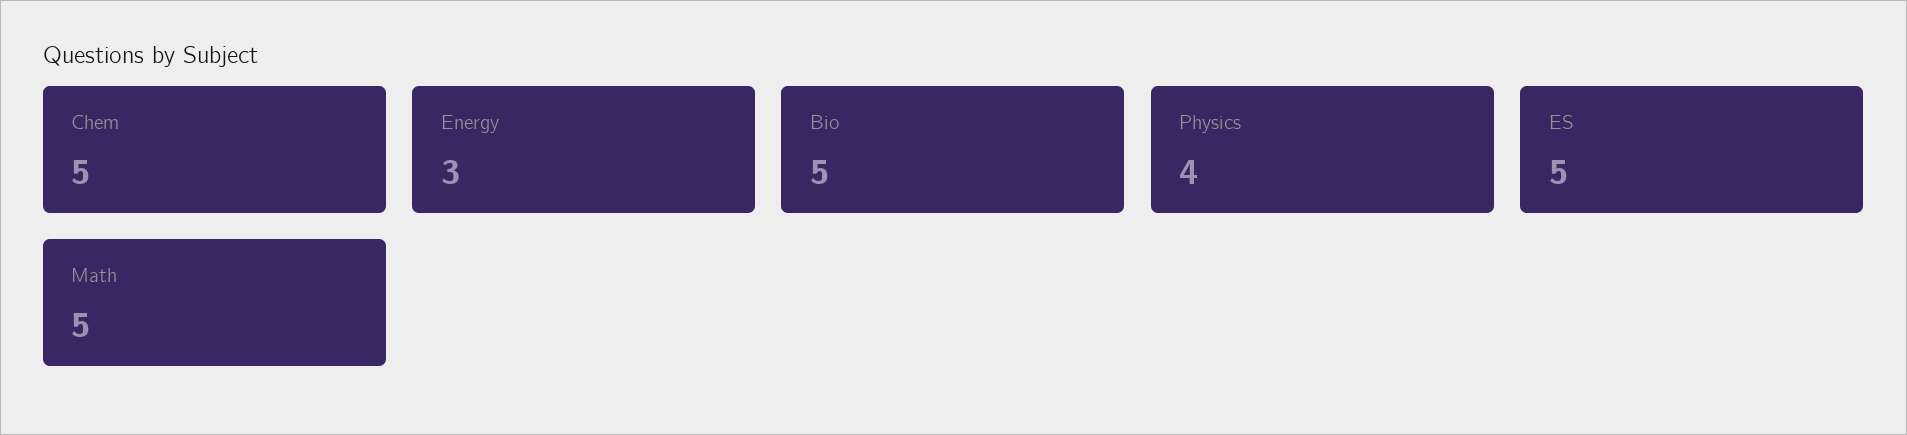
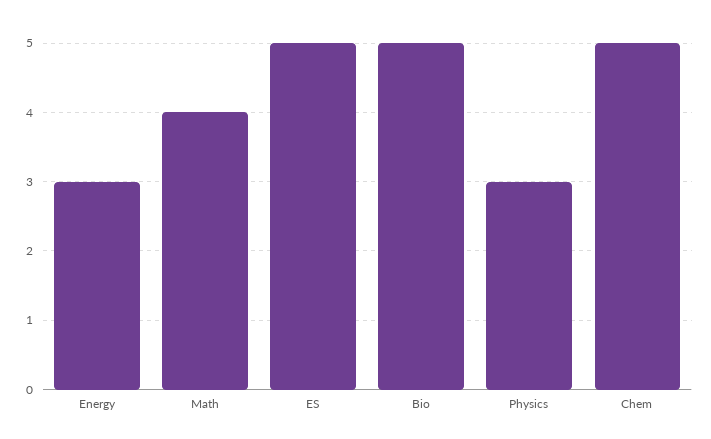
Physics: 4 -> 3
Math: 5 -> 4

